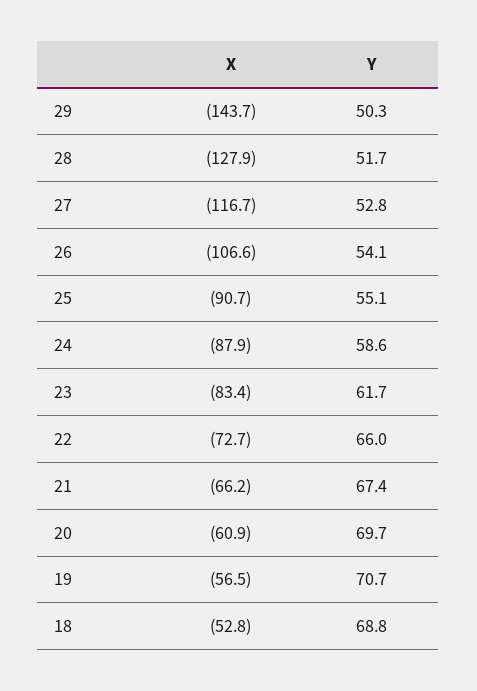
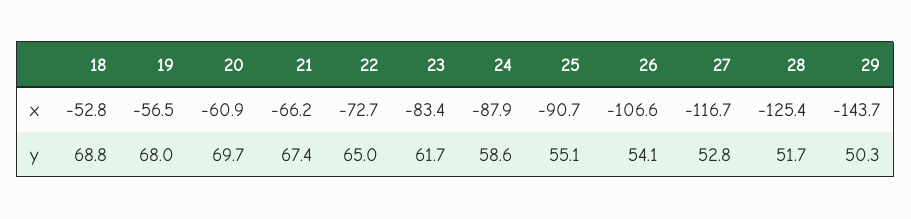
X, 28: -127.9 -> -125.4
Y, 22: 66 -> 65
Y, 19: 70.7 -> 68

